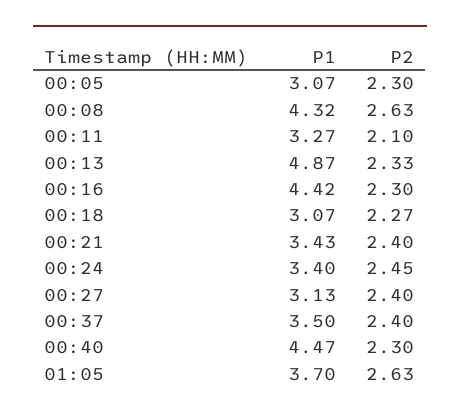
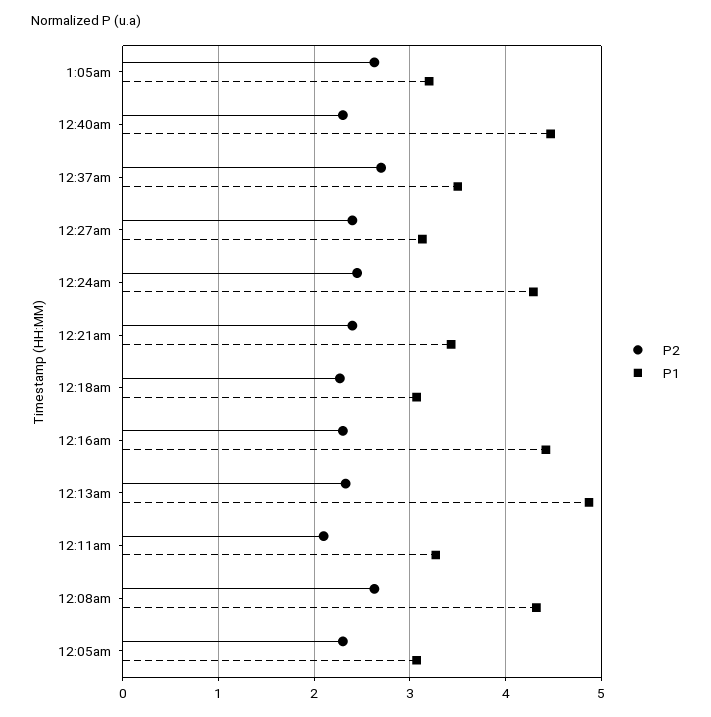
P1, 00:24: 3.4 -> 4.3
P2, 00:37: 2.4 -> 2.7
P1, 01:05: 3.7 -> 3.2

